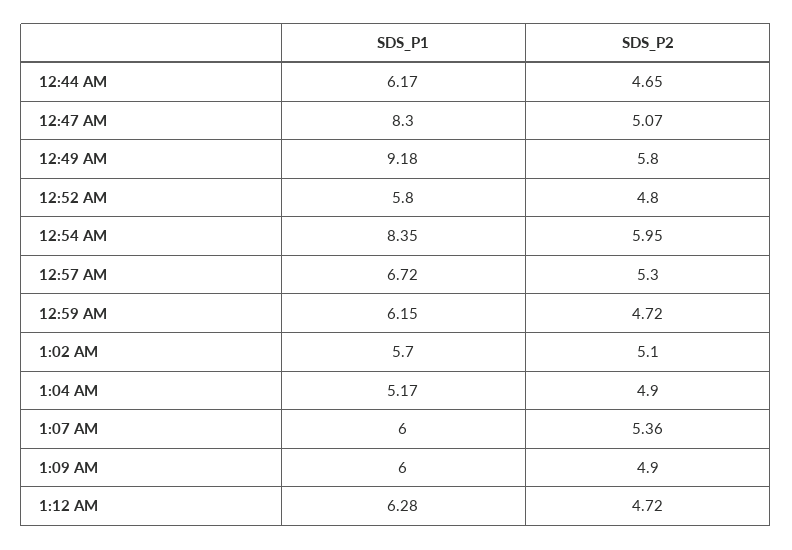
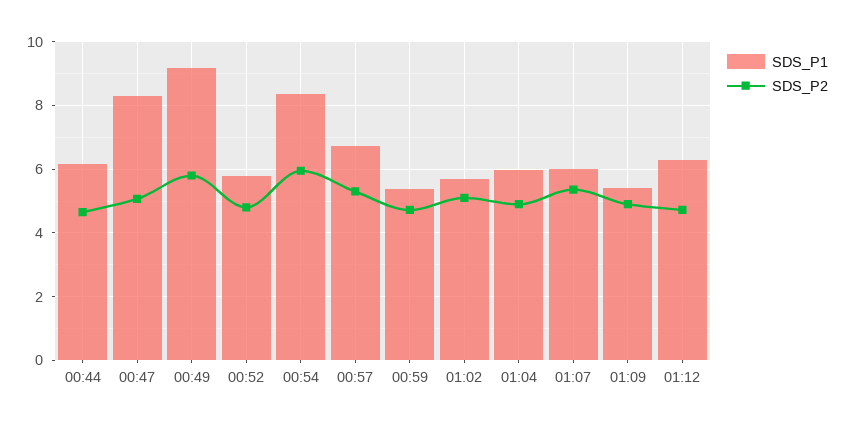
SDS_P1, 12:59 AM: 6.15 -> 5.4
SDS_P1, 1:04 AM: 5.17 -> 6
SDS_P1, 1:09 AM: 6 -> 5.4

